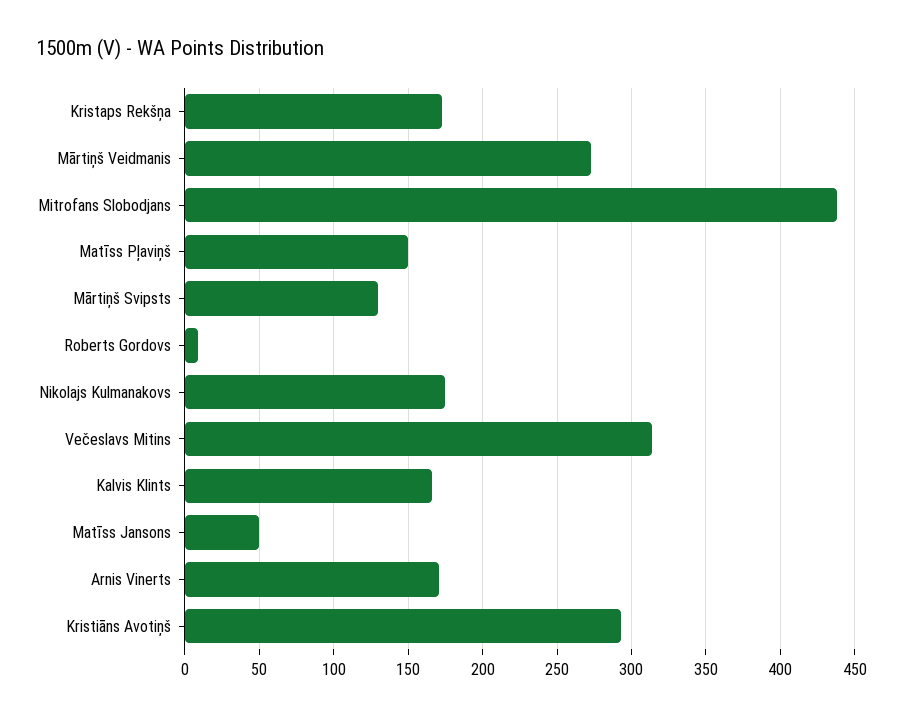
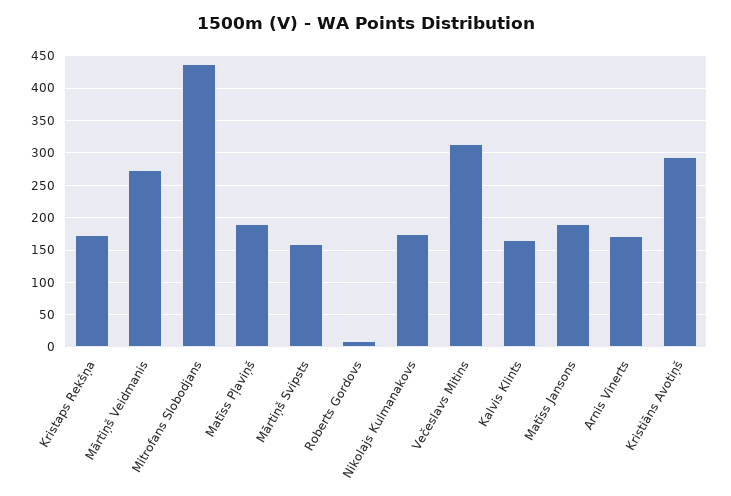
Matīss Pļaviņš: 150 -> 190
Mārtiņš Svipsts: 130 -> 160
Matīss Jansons: 50 -> 190

